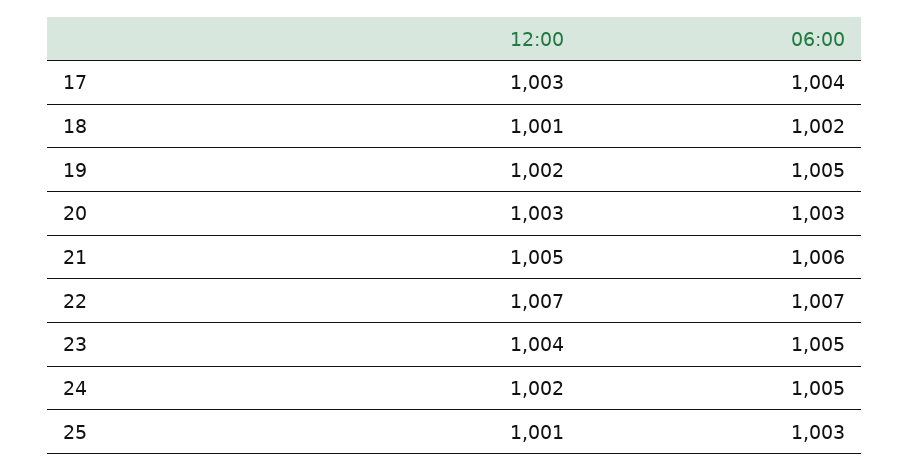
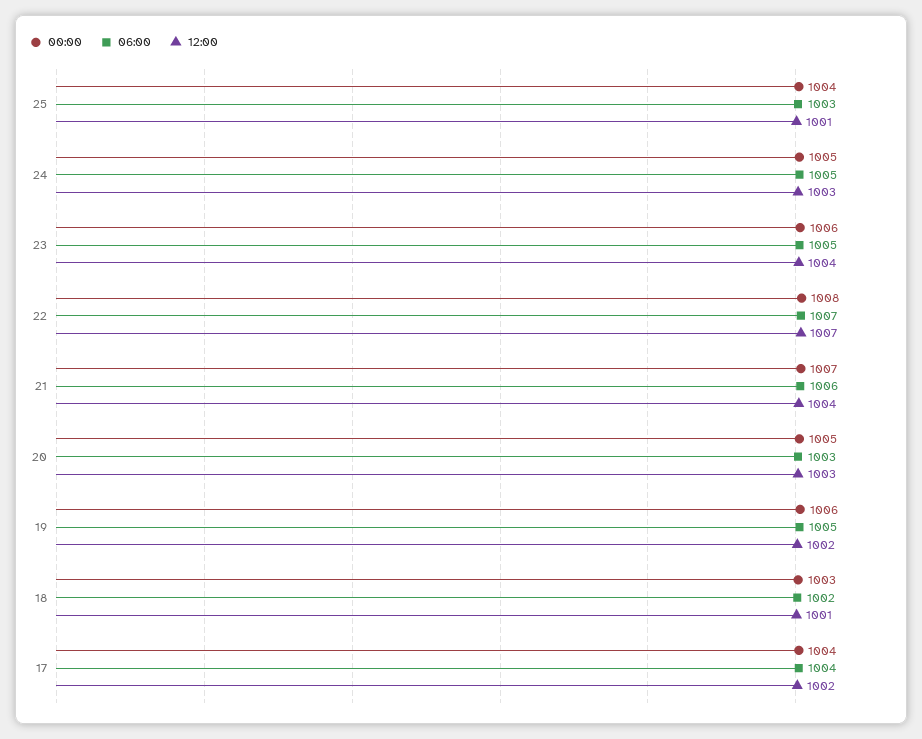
12:00, 17: 1003 -> 1002
12:00, 21: 1005 -> 1004
12:00, 24: 1002 -> 1003
00:00, 25: none -> 1004
00:00, 24: none -> 1005
00:00, 23: none -> 1006
00:00, 22: none -> 1008
00:00, 21: none -> 1007
00:00, 20: none -> 1005
00:00, 19: none -> 1006
00:00, 18: none -> 1003
00:00, 17: none -> 1004

